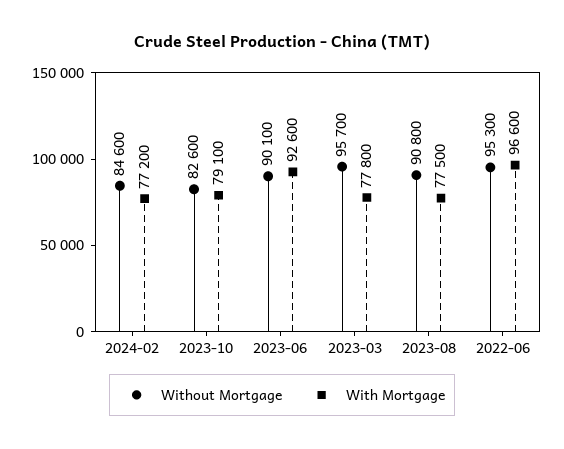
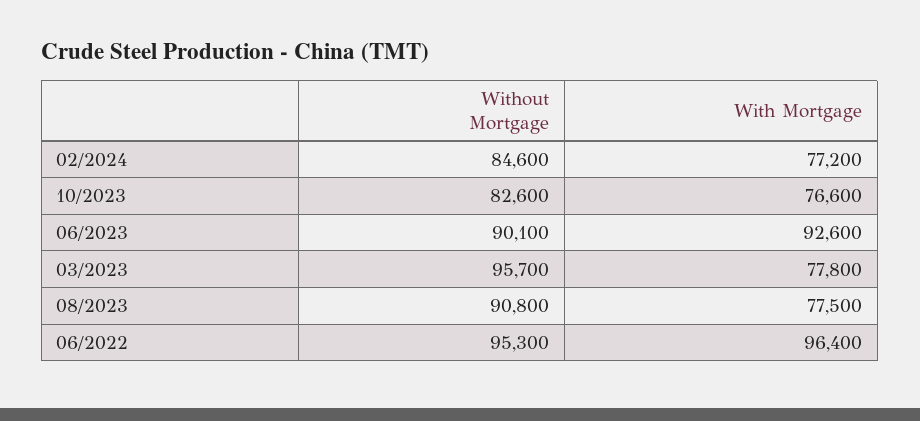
With Mortgage, 2023-10: 79100 -> 76600
With Mortgage, 2022-06: 96600 -> 96400

